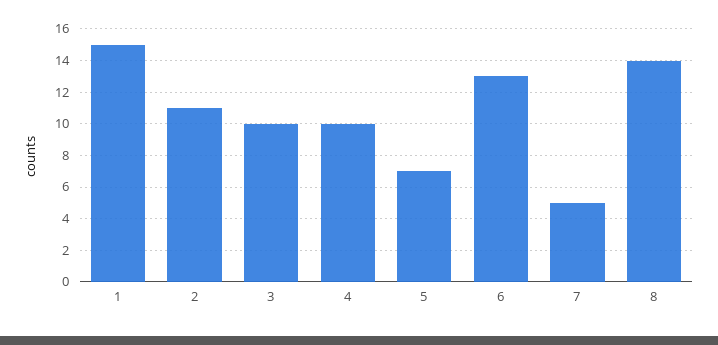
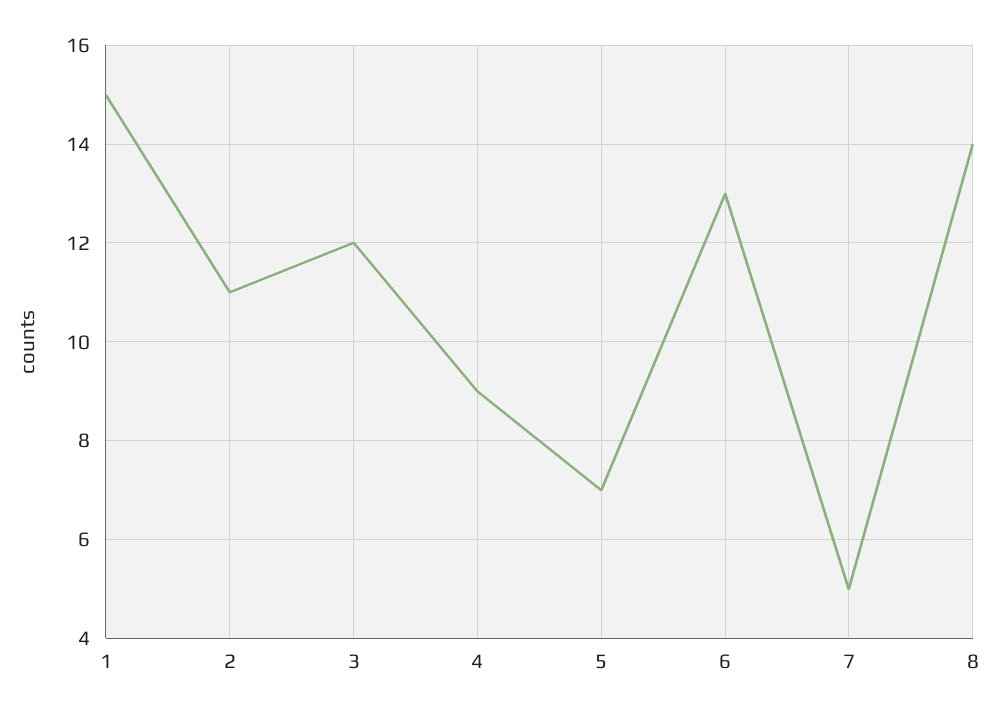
3: 10 -> 12
4: 10 -> 9

